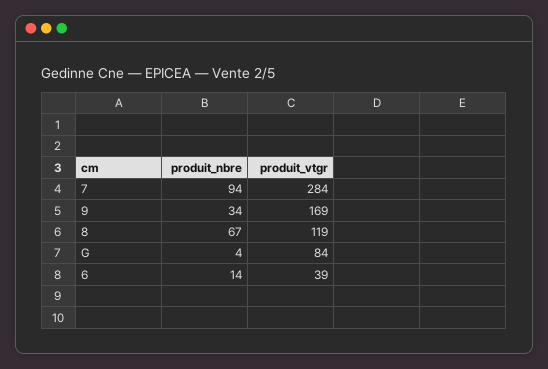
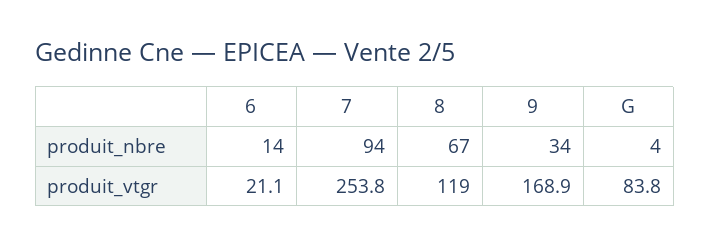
produit_vtgr, 7: 284 -> 253.8
produit_vtgr, 6: 39 -> 21.1

